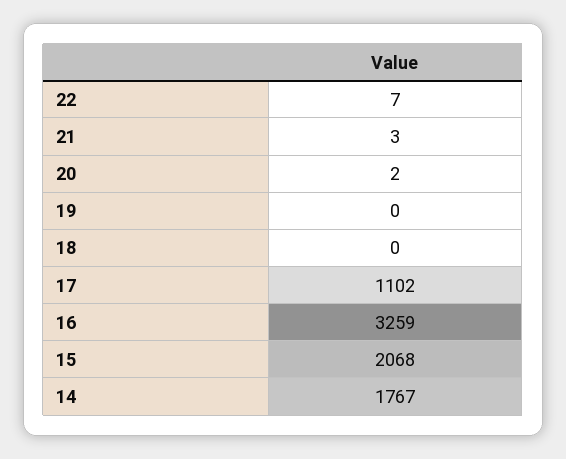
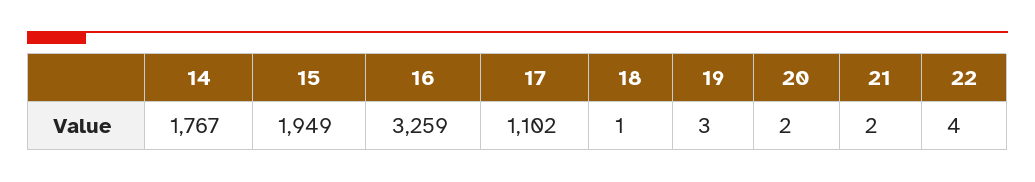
22: 7 -> 4
21: 3 -> 2
19: 0 -> 3
18: 0 -> 1
15: 2068 -> 1949

